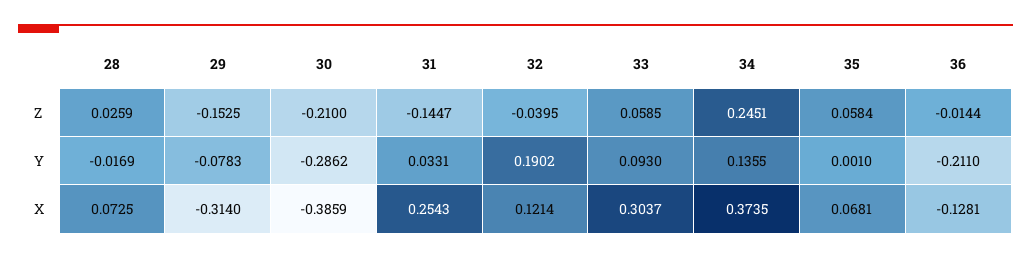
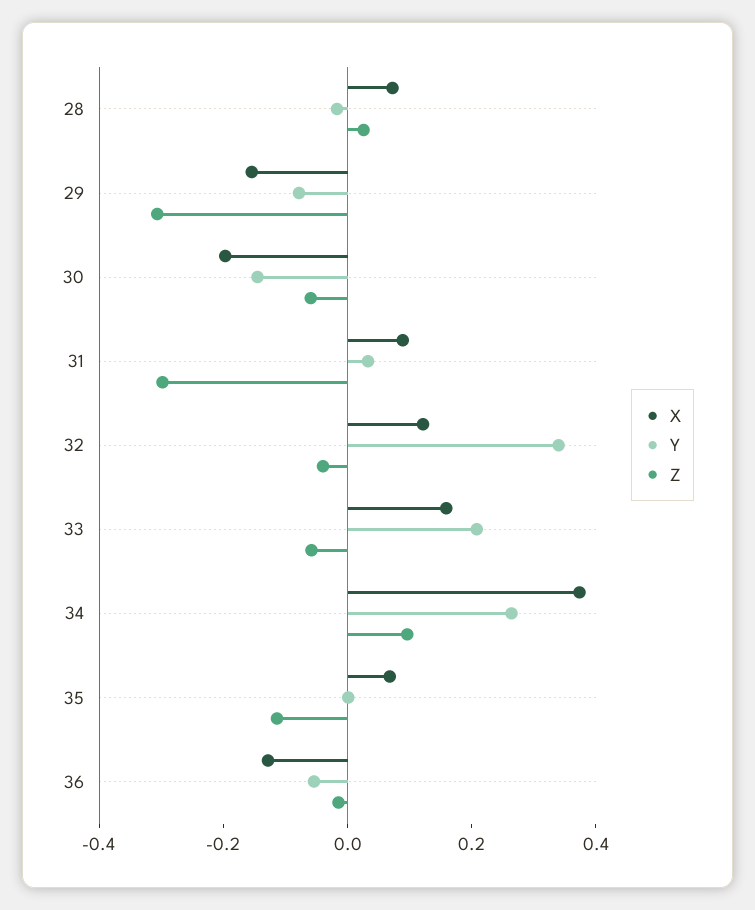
Z, 29: -0.1525 -> -0.3
Z, 30: -0.21 -> -0.05
Z, 31: -0.1447 -> -0.3
Z, 33: 0.0585 -> -0.05
Z, 34: 0.2451 -> 0.1
Z, 35: 0.0584 -> -0.1
Y, 30: -0.2862 -> -0.15
Y, 32: 0.1902 -> 0.35
Y, 33: 0.093 -> 0.2
Y, 34: 0.1355 -> 0.25
Y, 36: -0.211 -> -0.05
X, 29: -0.314 -> -0.15
X, 30: -0.3859 -> -0.2
X, 31: 0.2543 -> 0.1
X, 33: 0.3037 -> 0.15

